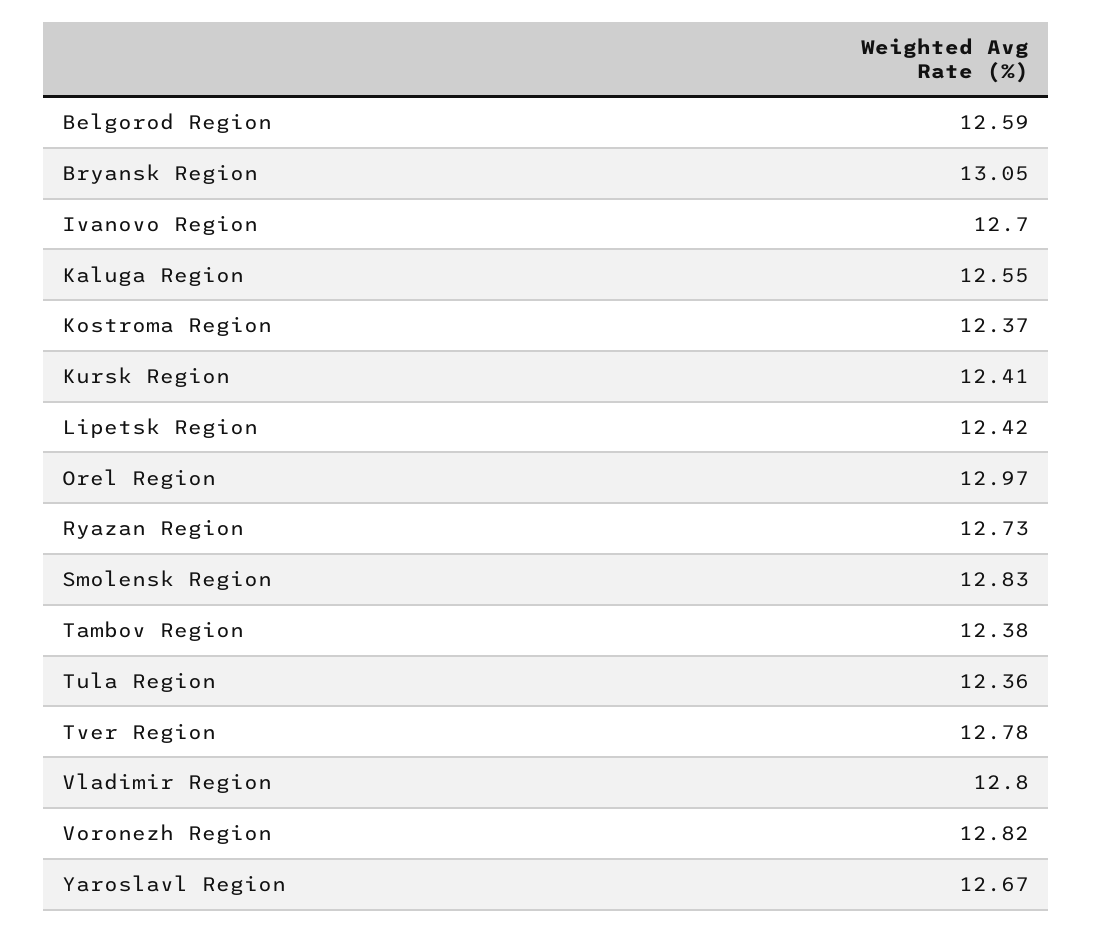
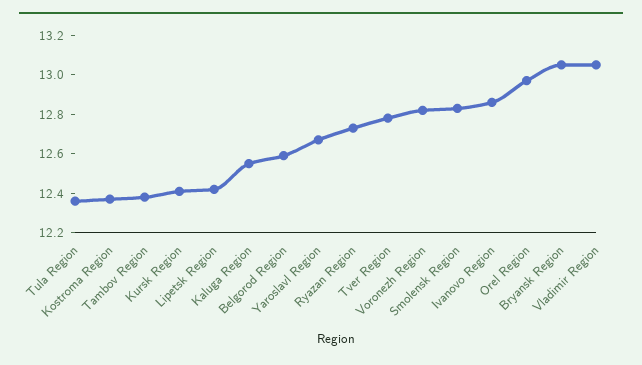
Ivanovo Region: 12.7 -> 12.85
Vladimir Region: 12.8 -> 13.05

